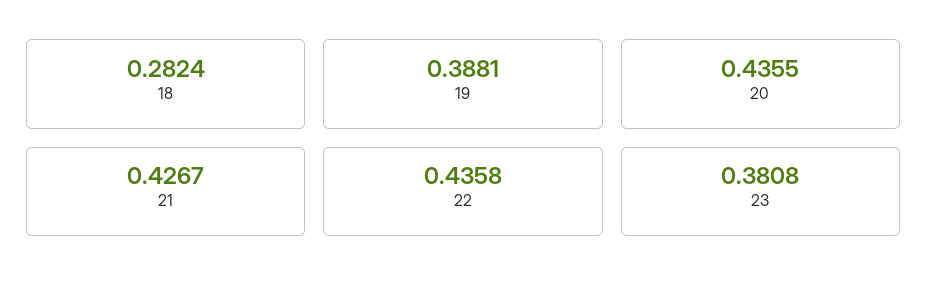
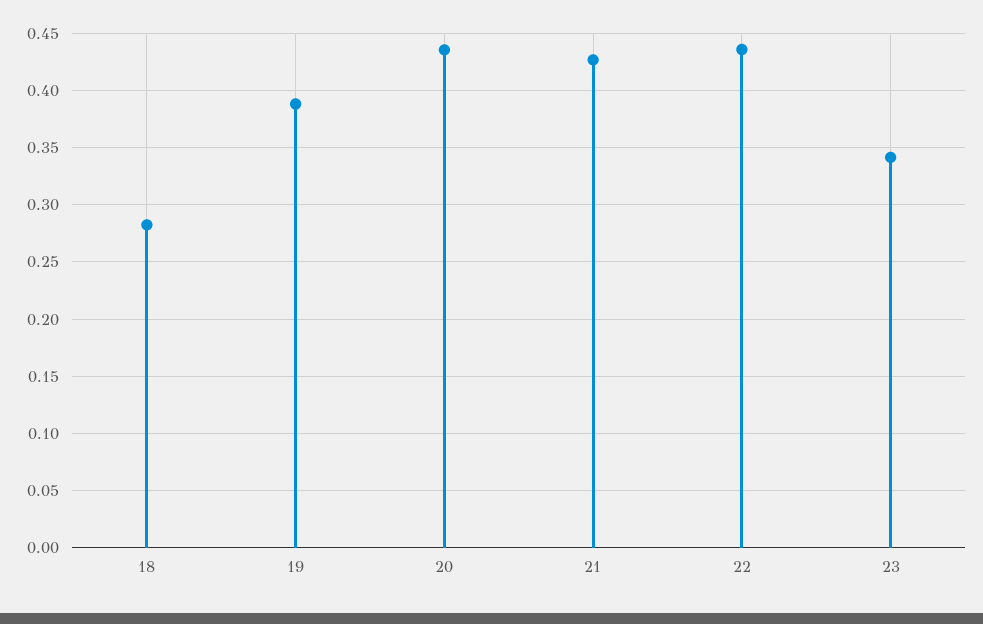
23: 0.3808 -> 0.34

